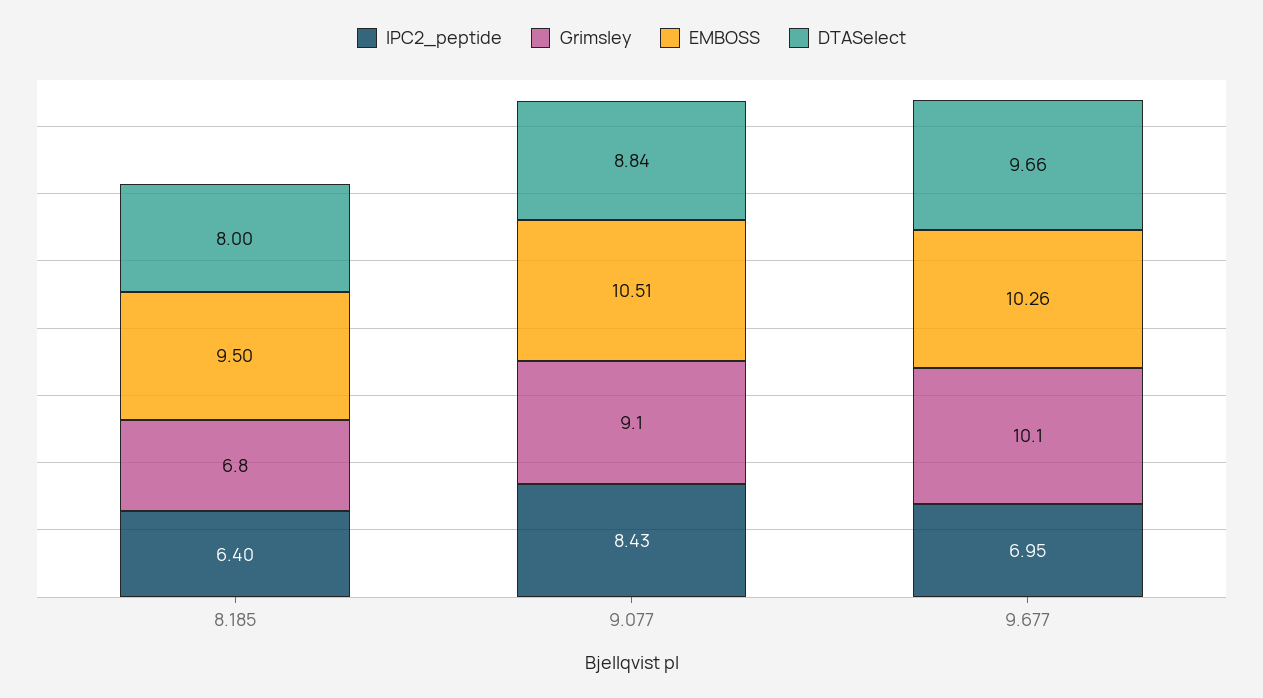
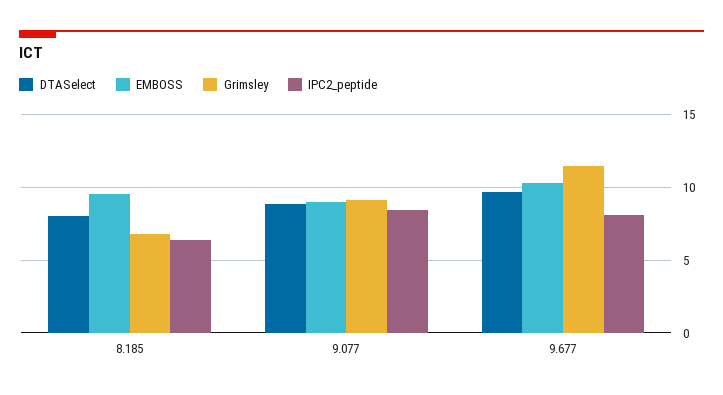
EMBOSS, 9.077: 10.51 -> 9
IPC2_peptide, 9.677: 6.95 -> 8
Grimsley, 9.677: 10.1 -> 11.5

